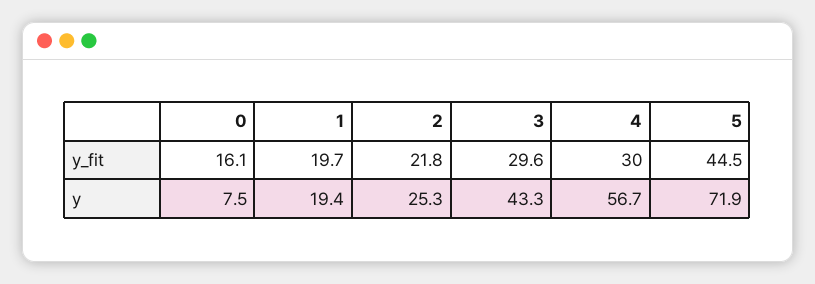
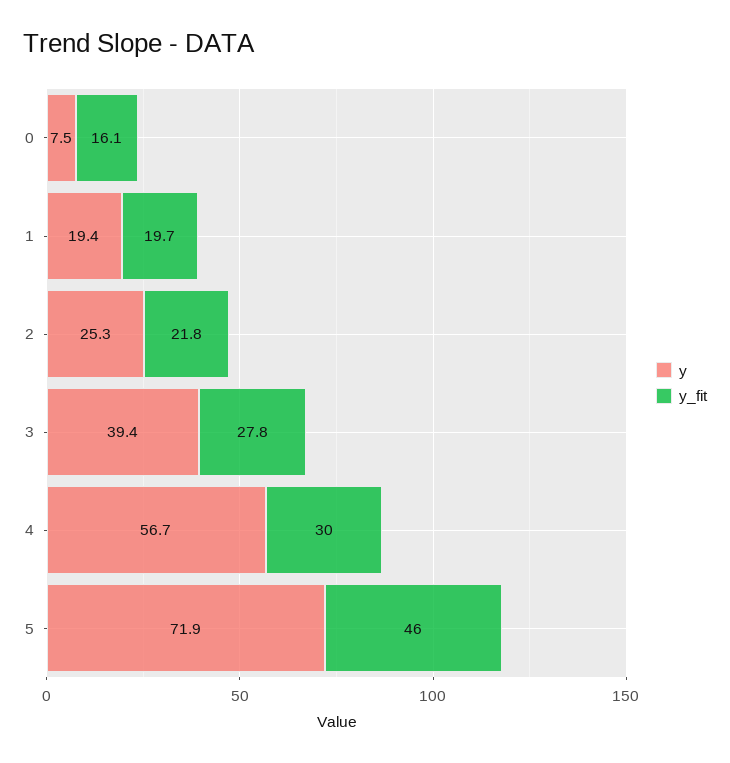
y_fit, 3: 29.6 -> 27.8
y_fit, 5: 44.5 -> 46
y, 3: 43.3 -> 39.4

